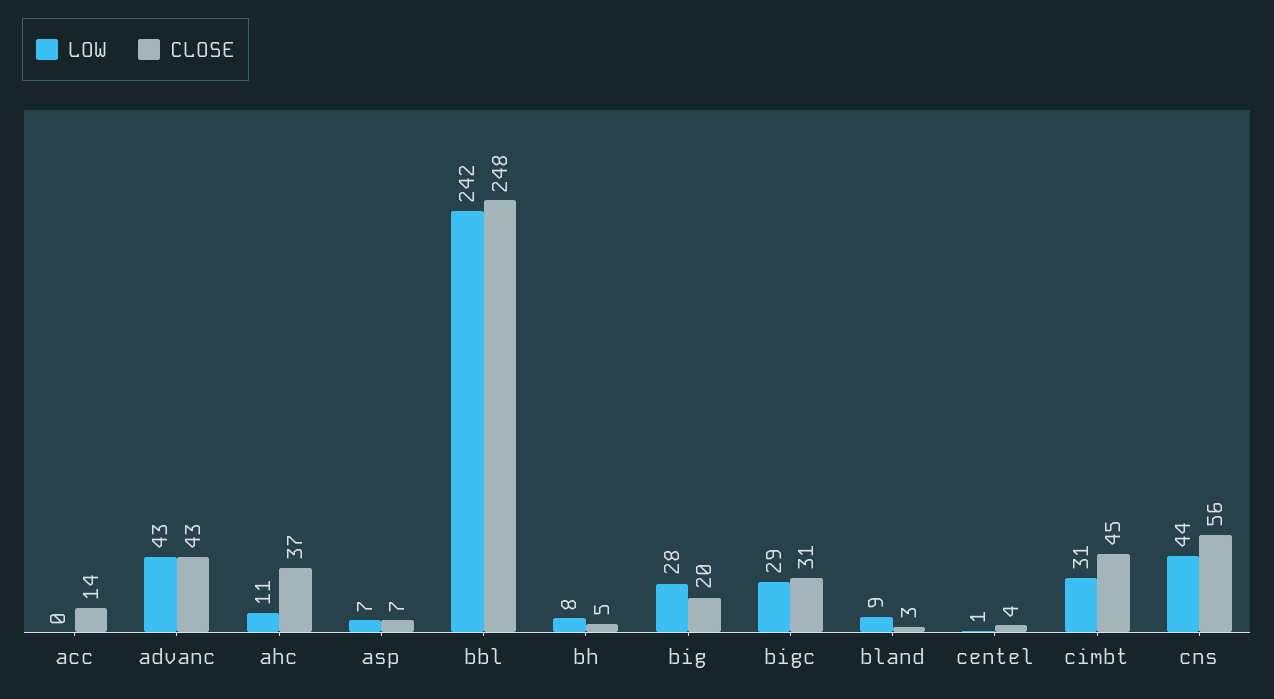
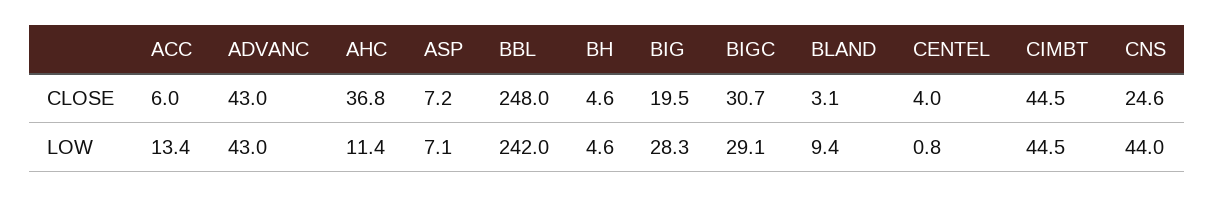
LOW, acc: 0 -> 13.4
CLOSE, acc: 14 -> 6
LOW, bh: 8 -> 4.6
LOW, cimbt: 31 -> 44.5
CLOSE, cns: 56 -> 24.6

